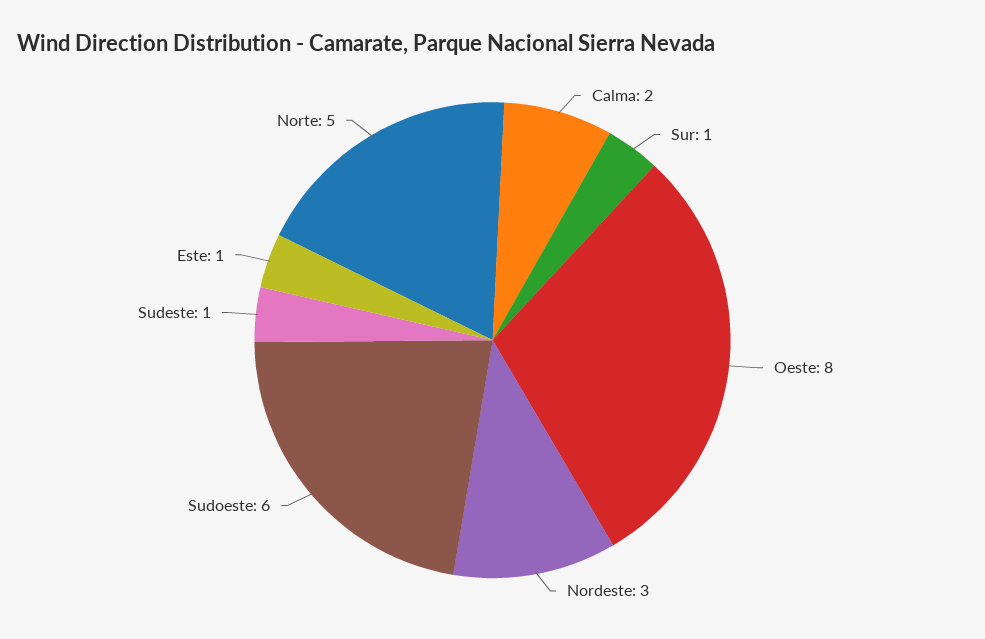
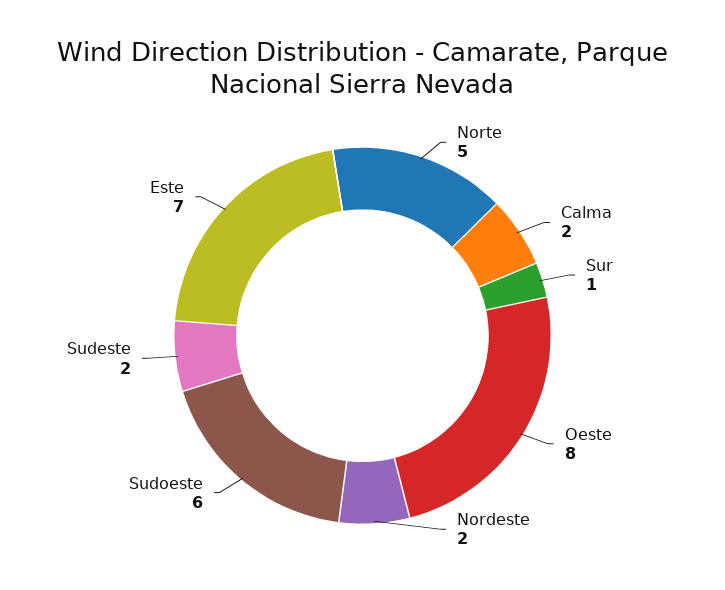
Nordeste: 3 -> 2
Sudeste: 1 -> 2
Este: 1 -> 7

